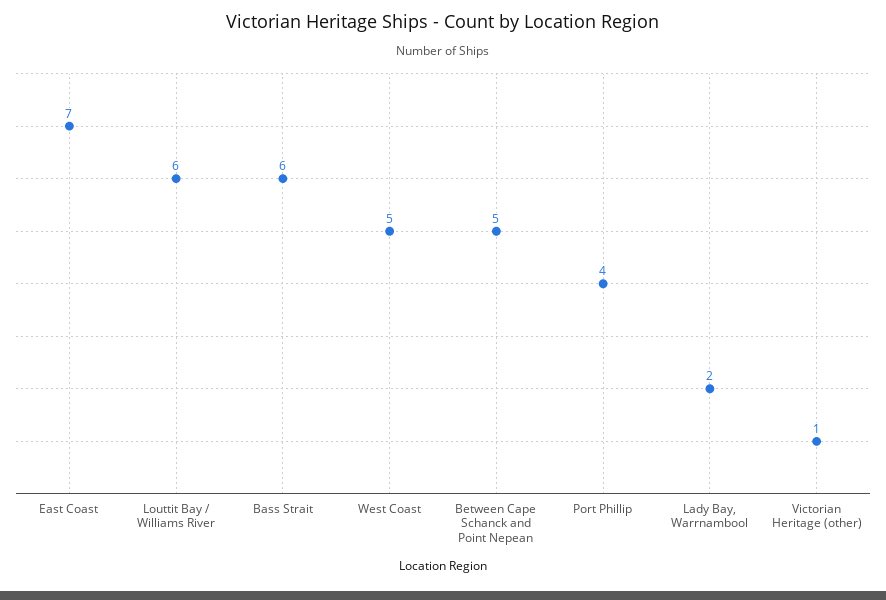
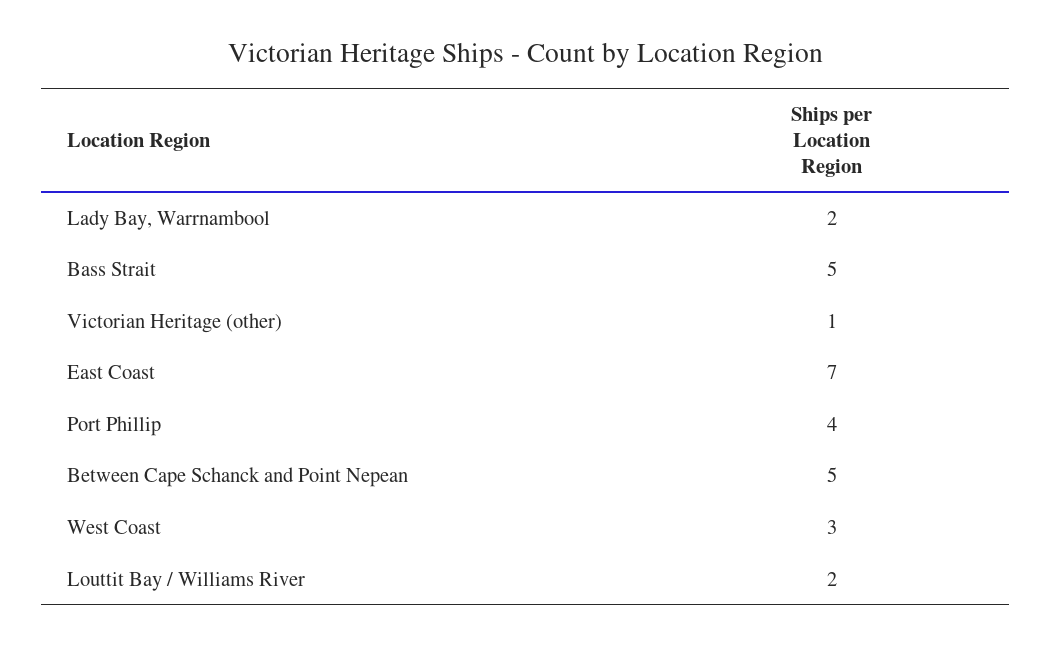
Louttit Bay / Williams River: 6 -> 2
Bass Strait: 6 -> 5
West Coast: 5 -> 3

